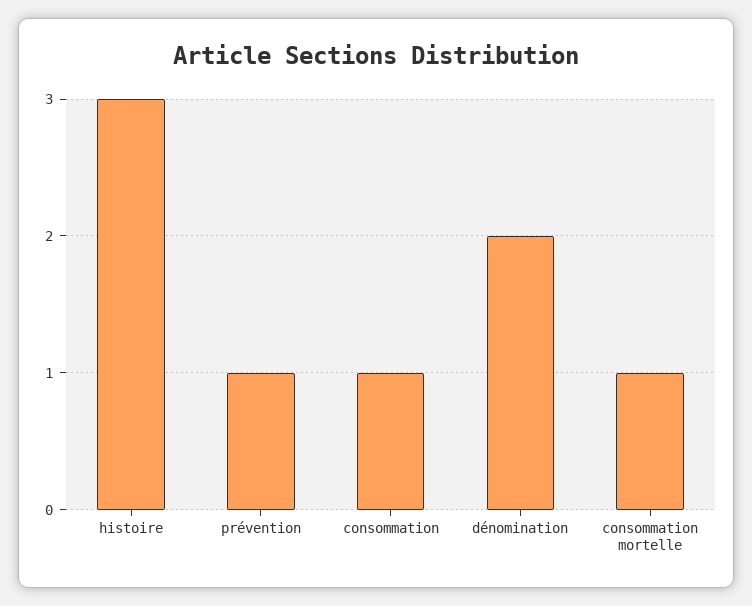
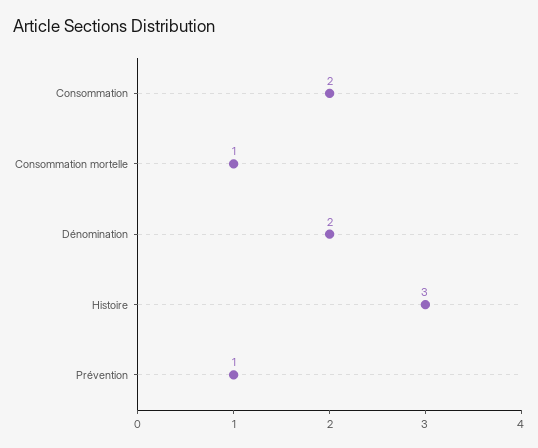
consommation: 1 -> 2

